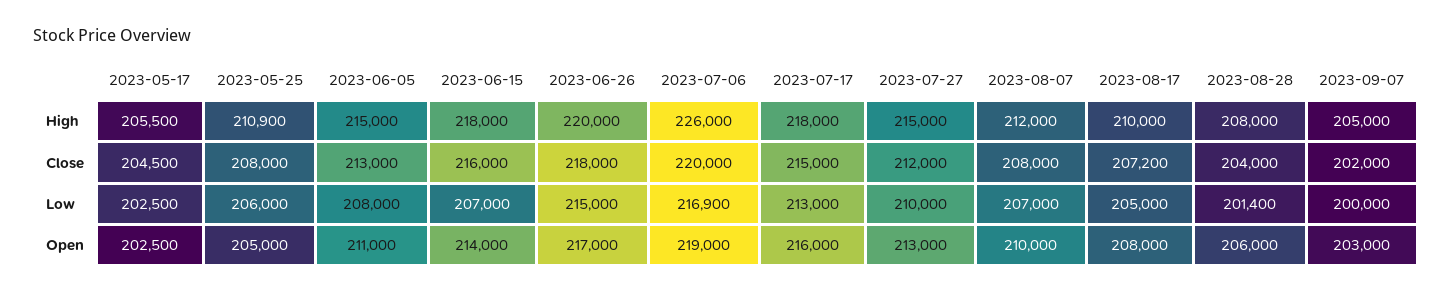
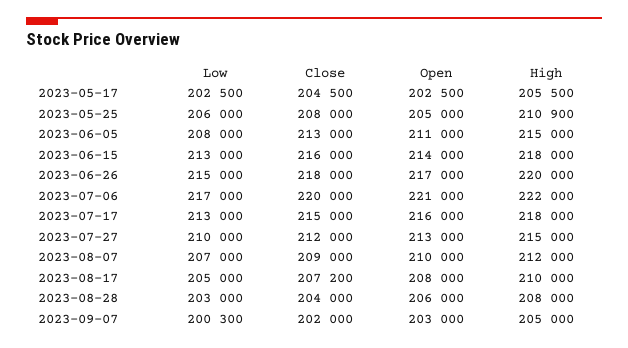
2023-07-06, High: 226000 -> 222000
2023-08-07, Close: 208000 -> 209000
2023-06-15, Low: 207000 -> 213000
2023-07-06, Low: 216900 -> 217000
2023-08-28, Low: 201400 -> 203000
2023-09-07, Low: 200000 -> 200300
2023-07-06, Open: 219000 -> 221000

